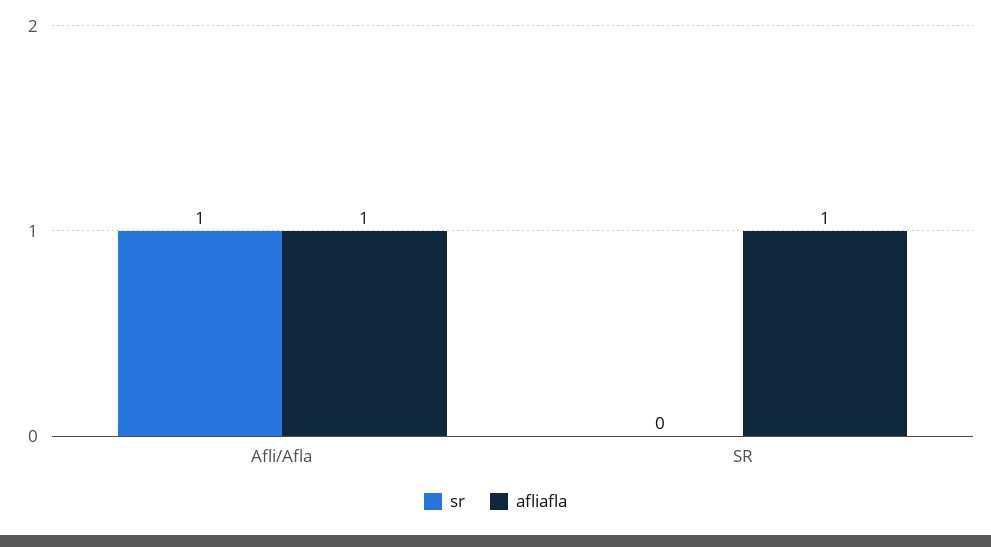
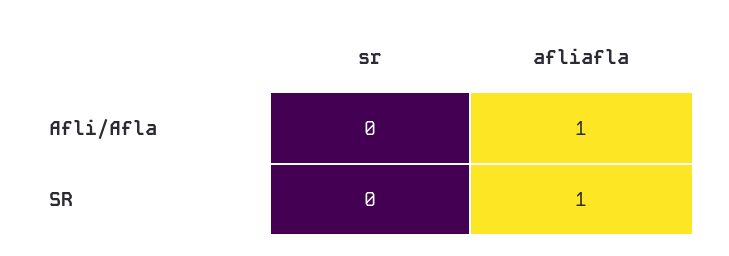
sr, Afli/Afla: 1 -> 0

